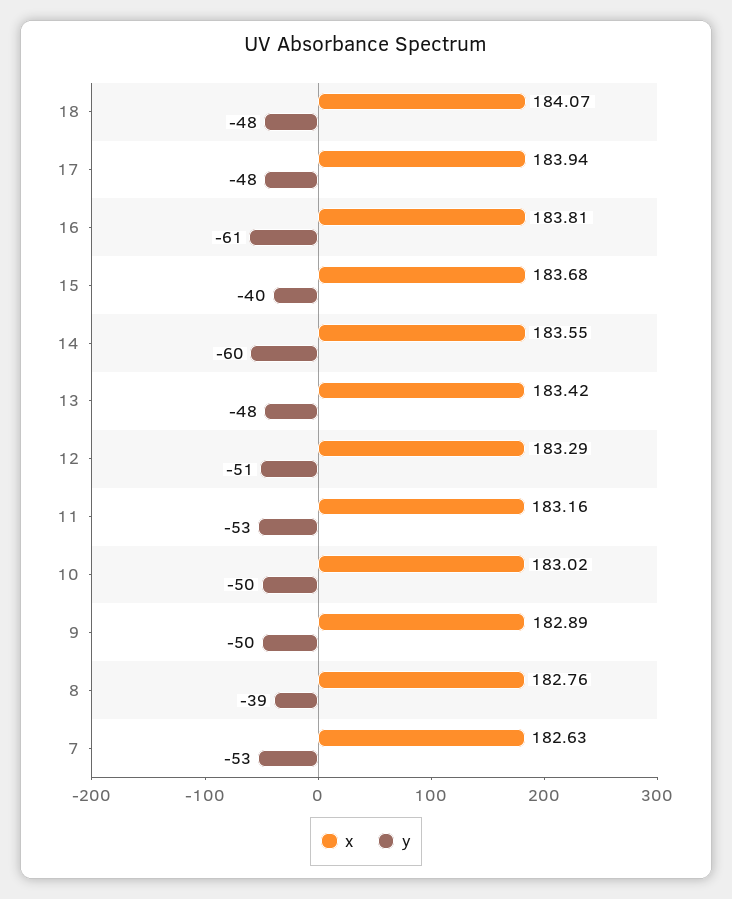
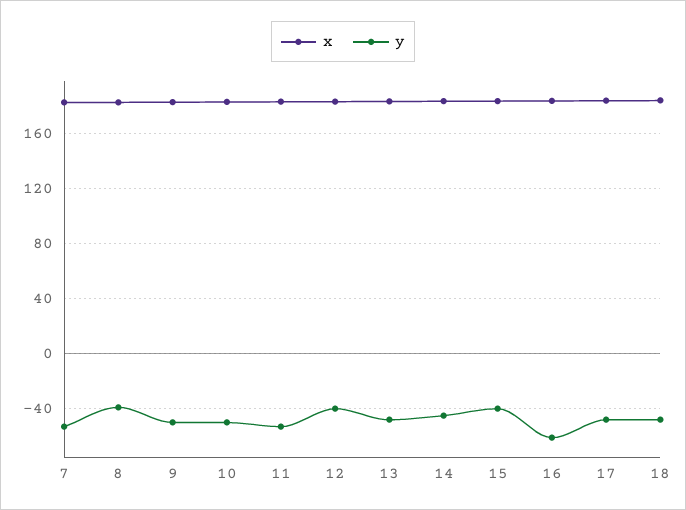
y, 14: -60 -> -45
y, 12: -51 -> -40

